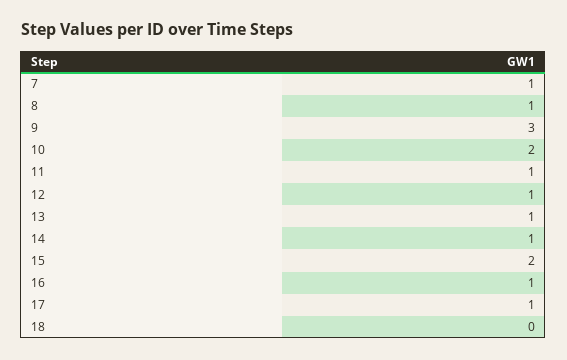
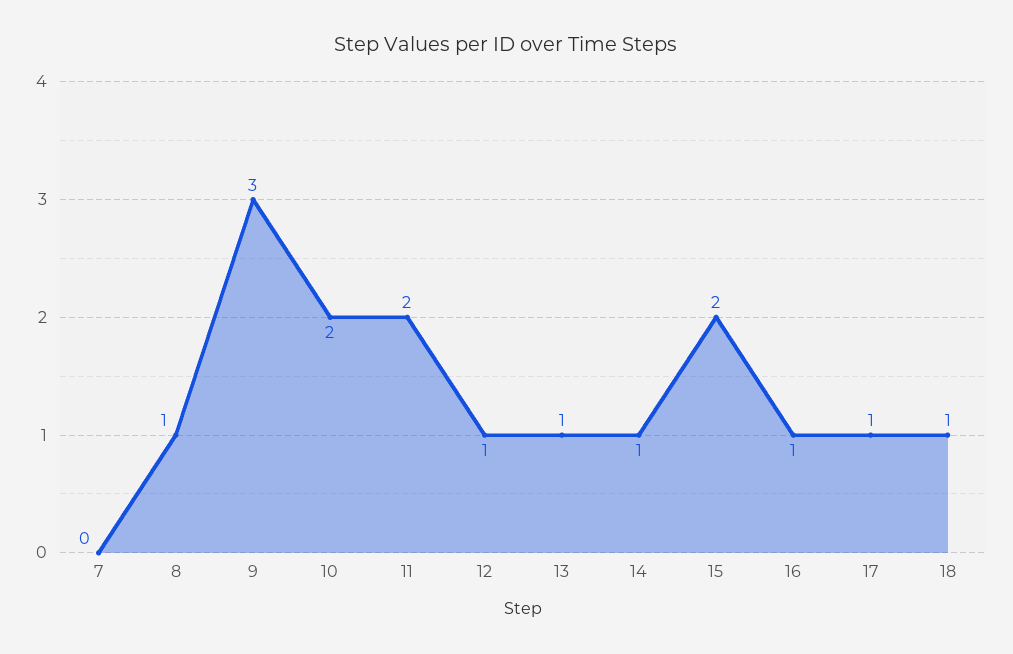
7: 1 -> 0
11: 1 -> 2
18: 0 -> 1

